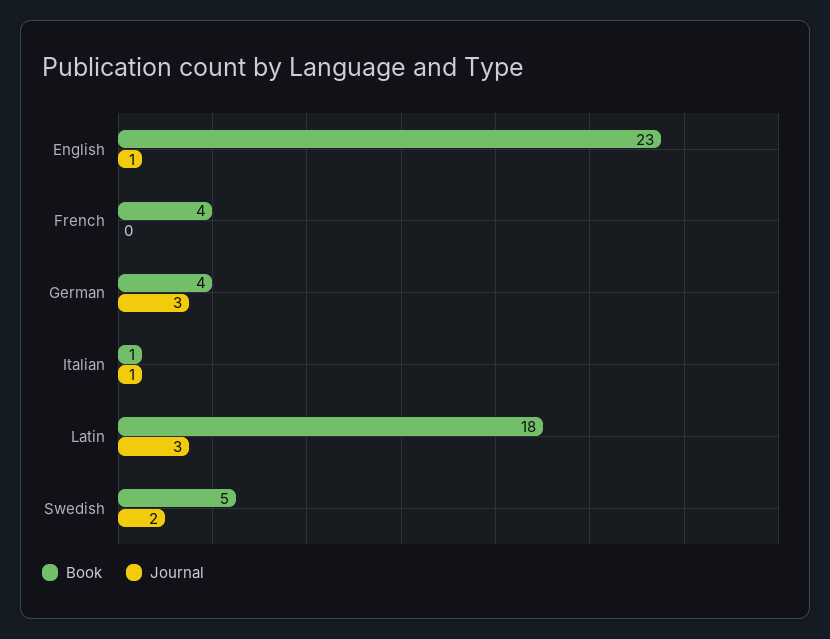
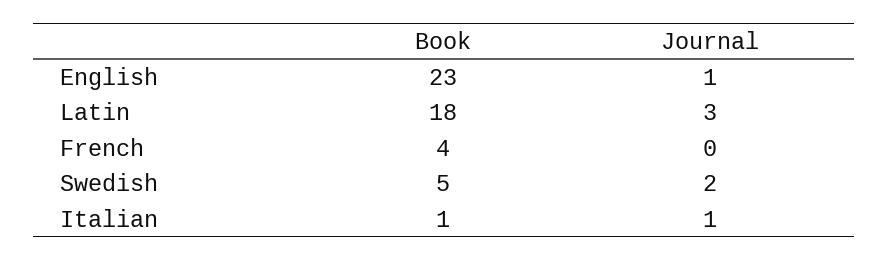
Book, German: 4 -> none
Journal, German: 3 -> none

